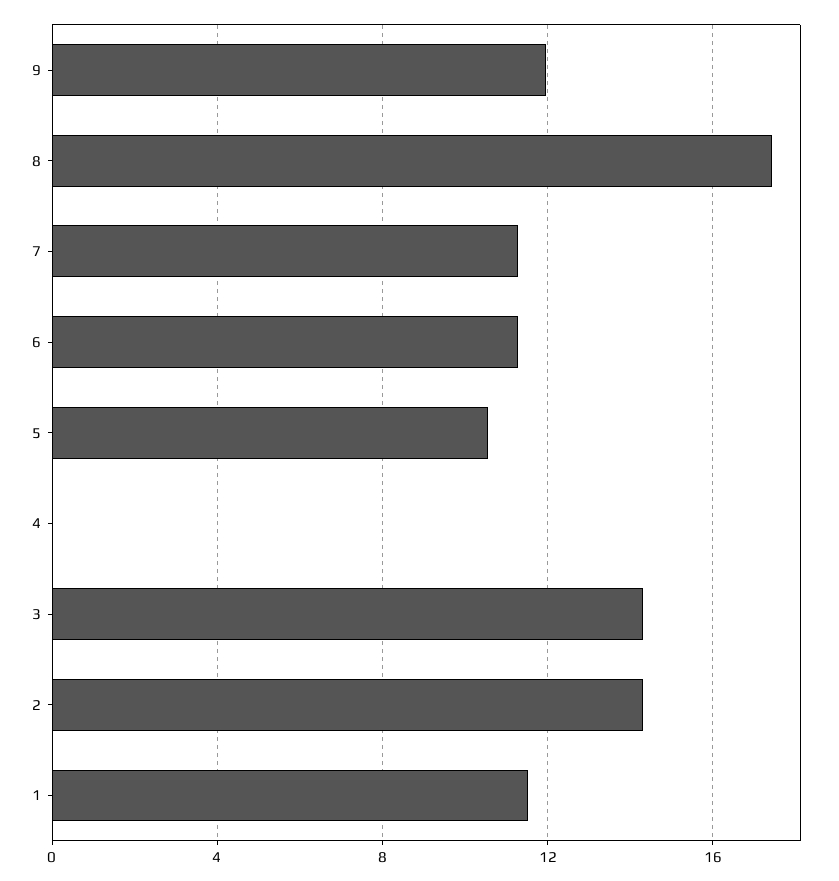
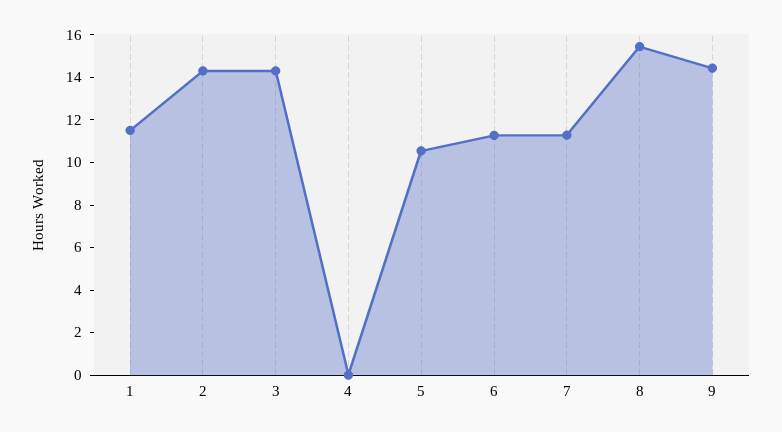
9: 12 -> 14.5
8: 17.5 -> 15.5

